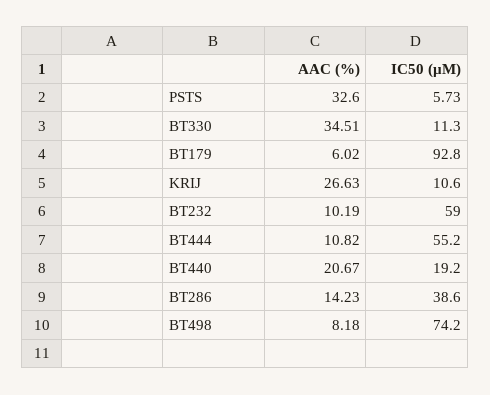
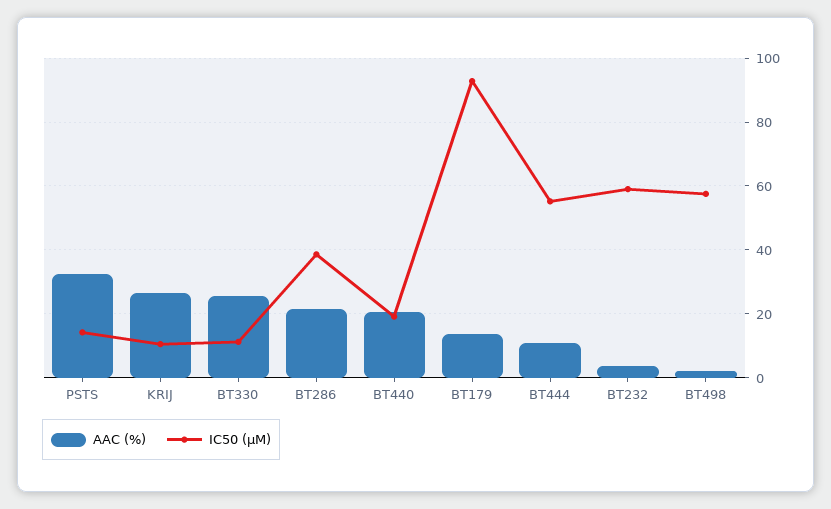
IC50 (µM), PSTS: 5.73 -> 14
AAC (%), BT330: 34.51 -> 26
AAC (%), BT179: 6.02 -> 14
AAC (%), BT232: 10.19 -> 4
AAC (%), BT286: 14.23 -> 22
AAC (%), BT498: 8.18 -> 2
IC50 (µM), BT498: 74.2 -> 58

